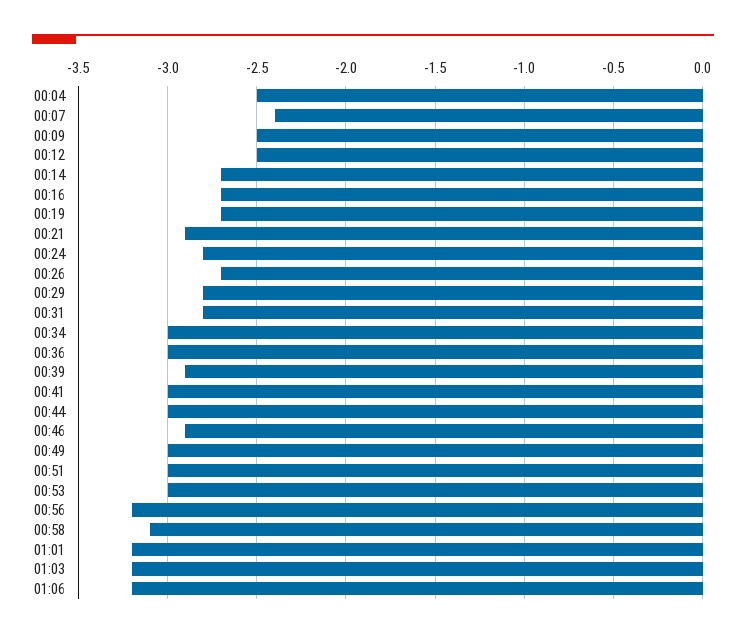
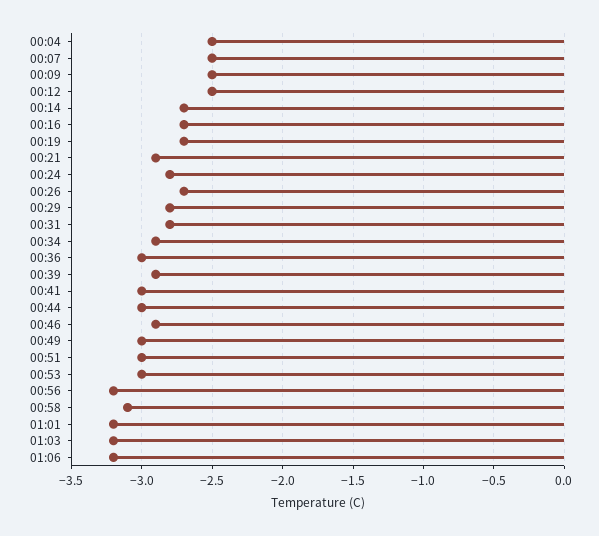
00:07: -2.4 -> -2.5
00:34: -3 -> -2.9

